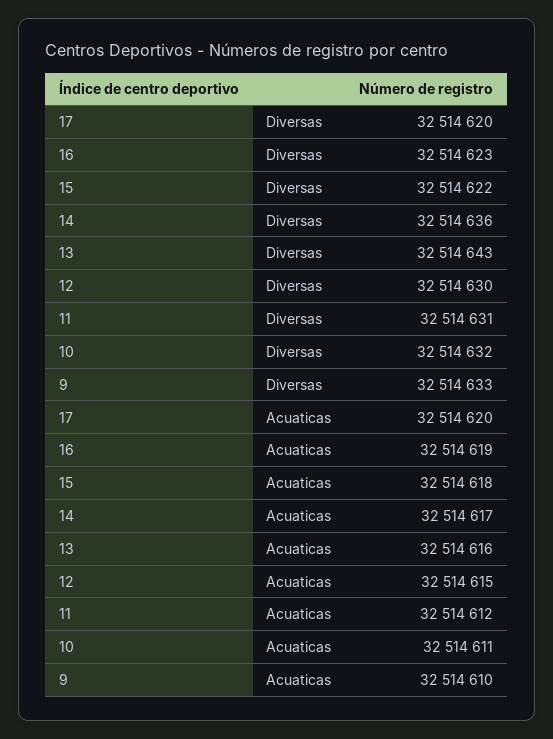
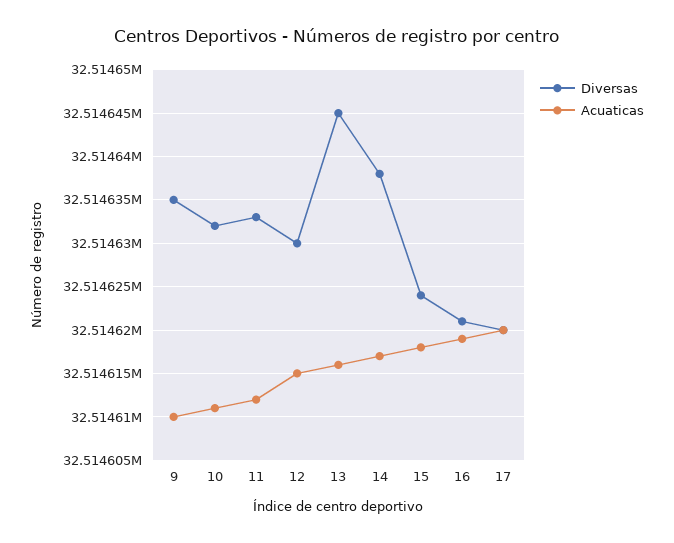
Diversas, 16: 32514623 -> 32514621
Diversas, 15: 32514622 -> 32514624
Diversas, 14: 32514636 -> 32514638
Diversas, 13: 32514643 -> 32514645
Diversas, 11: 32514631 -> 32514633
Diversas, 9: 32514633 -> 32514635

